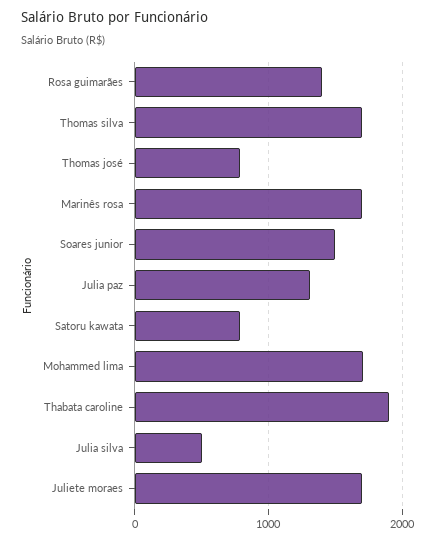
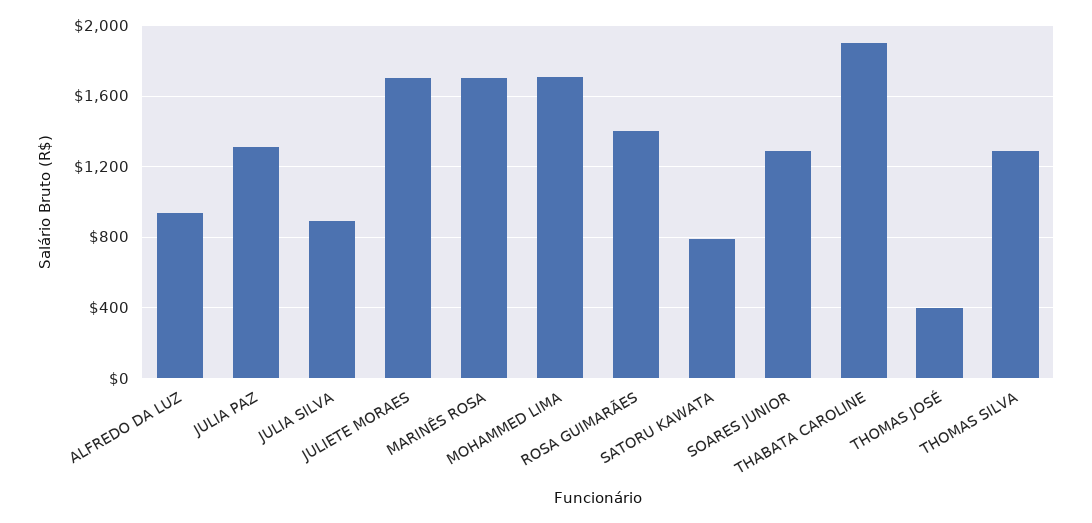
Thomas silva: 1700 -> 1300
Thomas josé: 800 -> 400
Soares junior: 1500 -> 1300
Julia silva: 500 -> 900
ALFREDO DA LUZ: none -> 950

